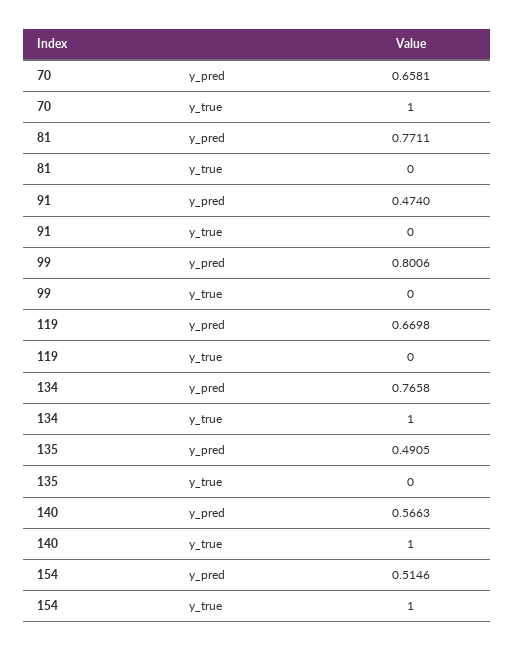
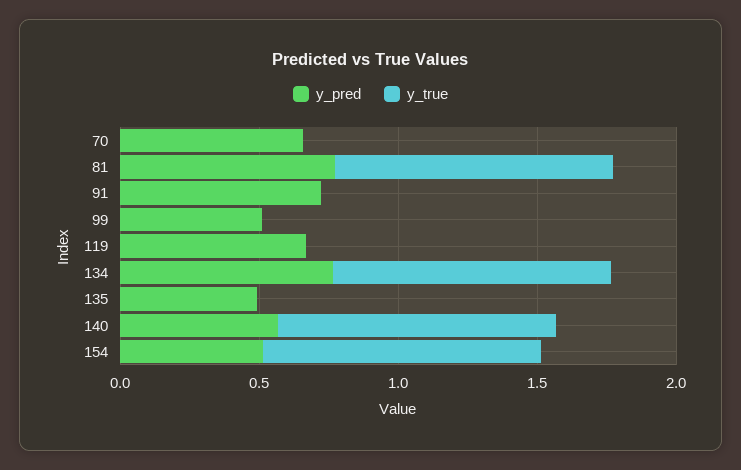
y_true, 70: 1 -> 0
y_true, 81: 0 -> 1
y_pred, 91: 0.474 -> 0.7
y_pred, 99: 0.8006 -> 0.5

